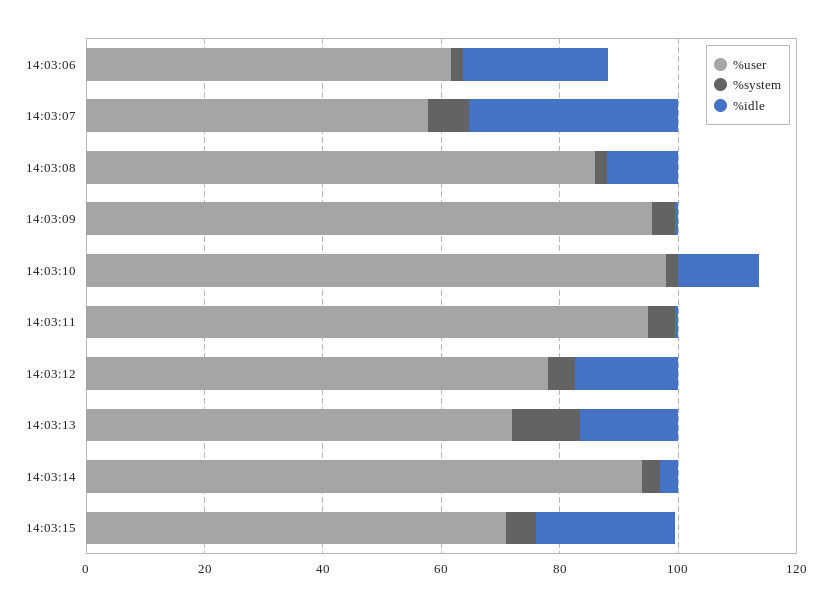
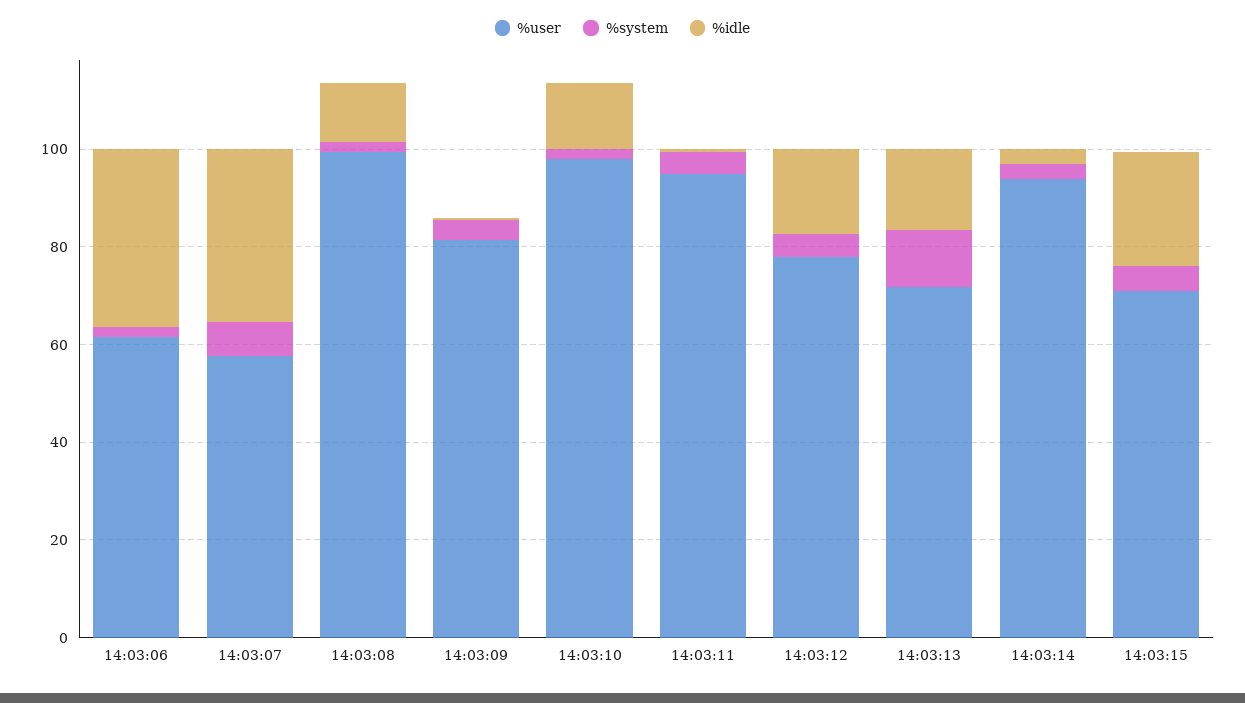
%idle, 14:03:06: 25 -> 35
%user, 14:03:08: 85 -> 100
%user, 14:03:09: 95 -> 80

